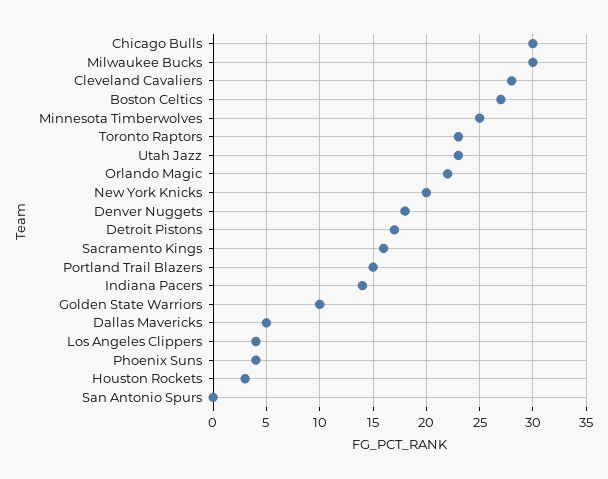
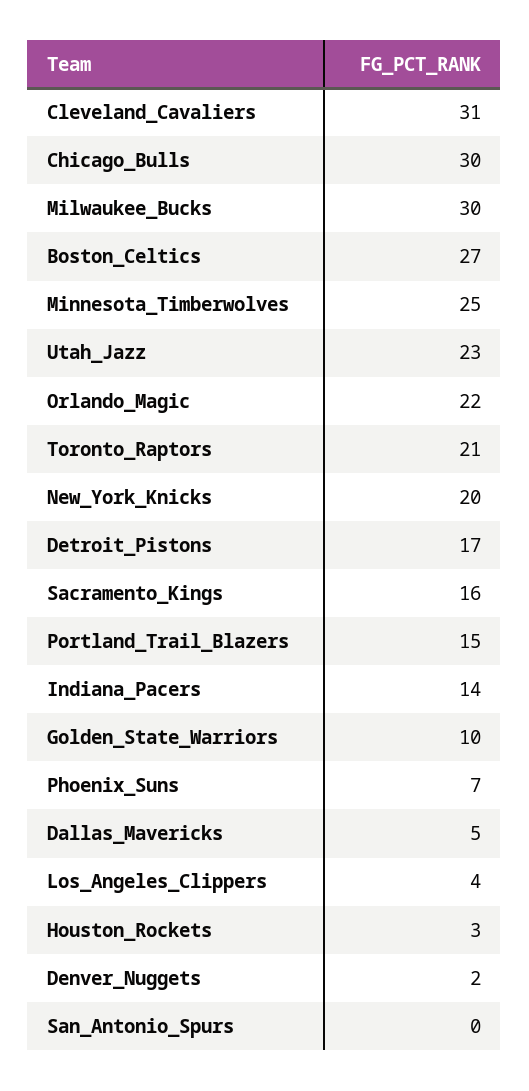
Cleveland Cavaliers: 28 -> 31
Toronto Raptors: 23 -> 21
Denver Nuggets: 18 -> 2
Phoenix Suns: 4 -> 7

